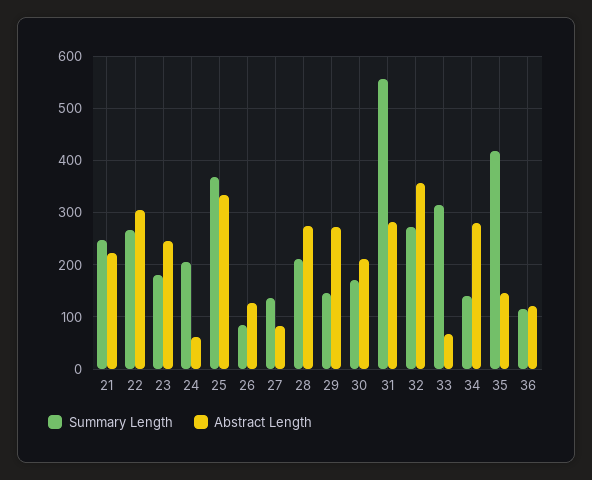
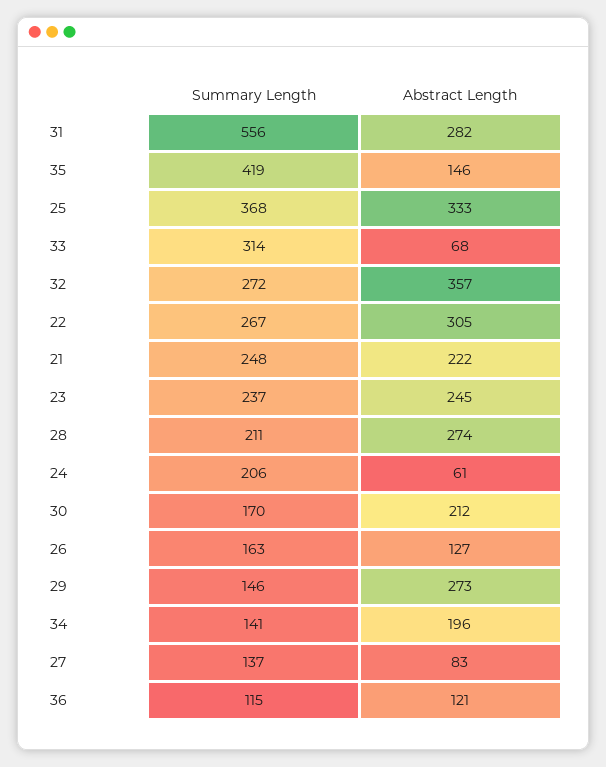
Summary Length, 23: 180 -> 237
Summary Length, 26: 80 -> 163
Abstract Length, 34: 280 -> 196

